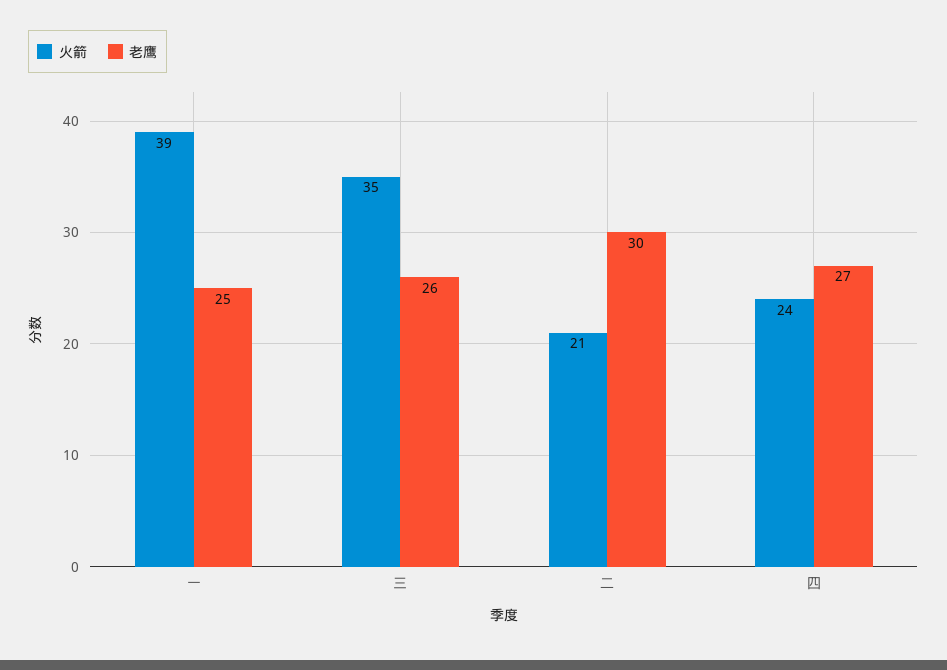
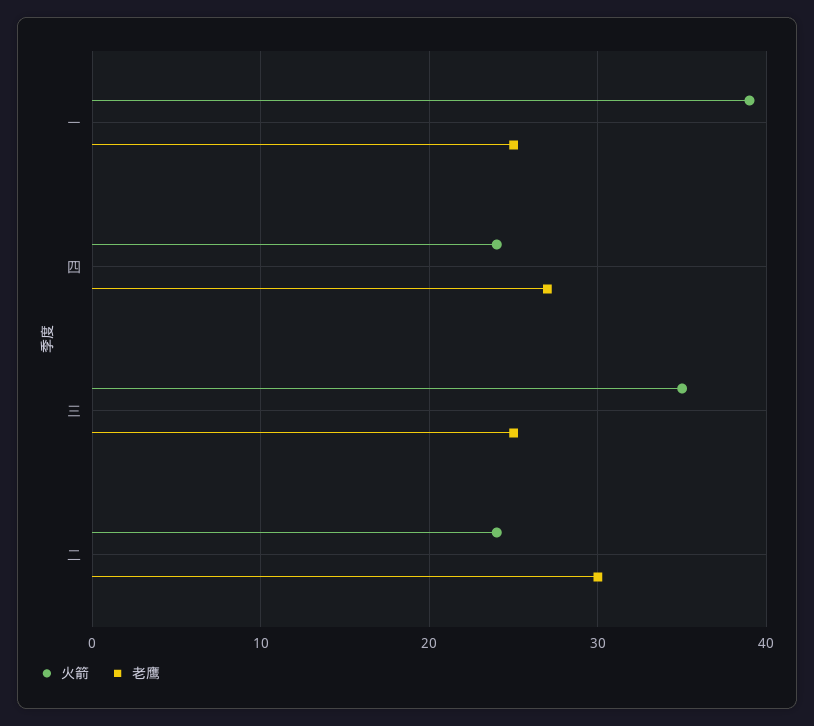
老鹰, 三: 26 -> 25
火箭, 二: 21 -> 24

